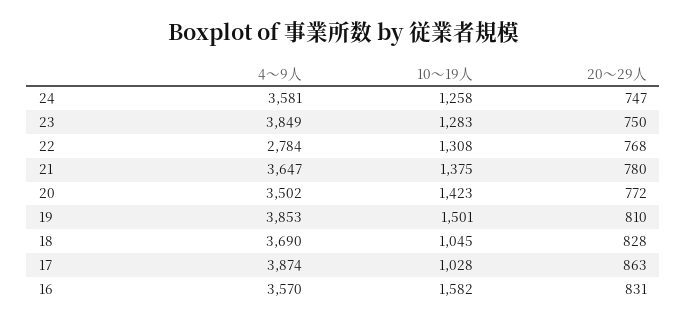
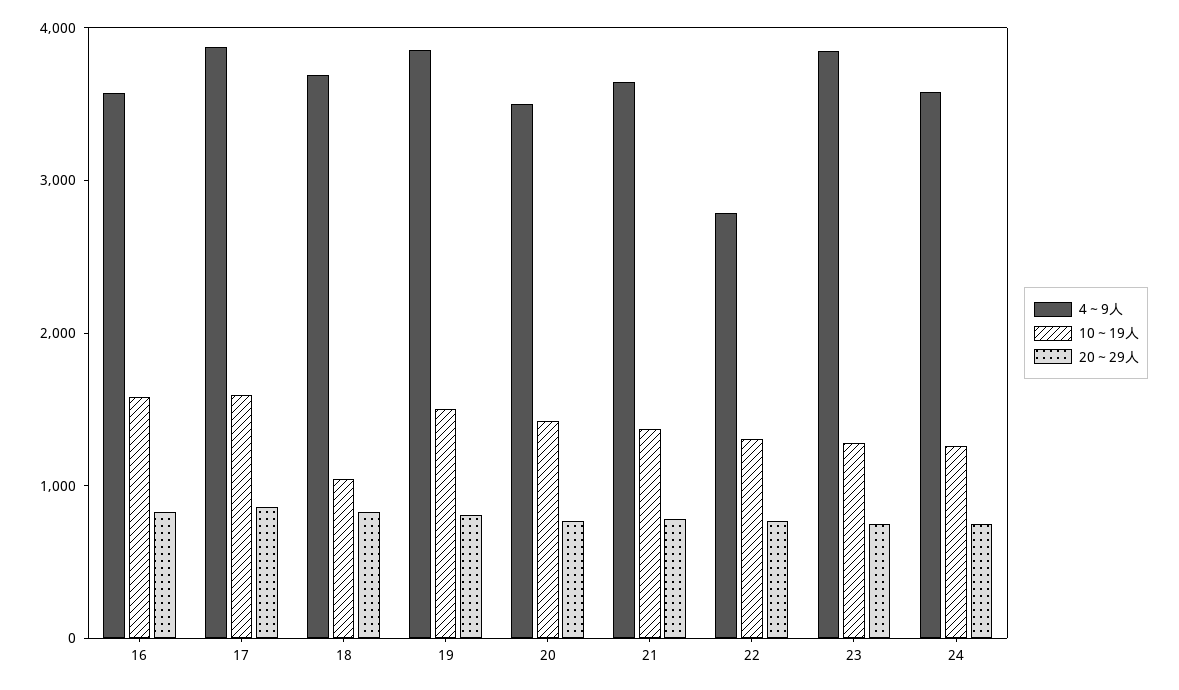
10～19人, 17: 1028 -> 1600

